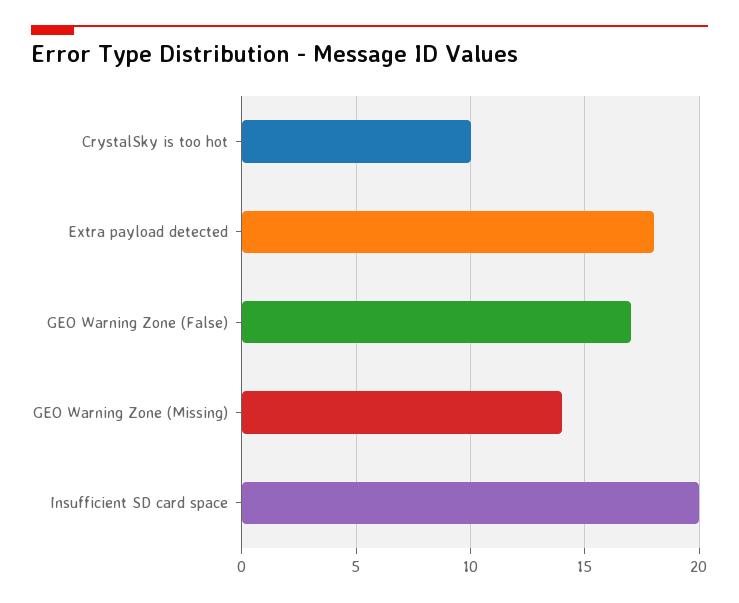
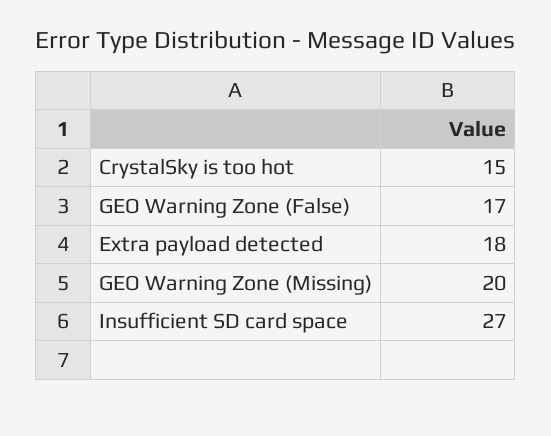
CrystalSky is too hot: 10 -> 15
GEO Warning Zone (Missing): 14 -> 20
Insufficient SD card space: 20 -> 27

